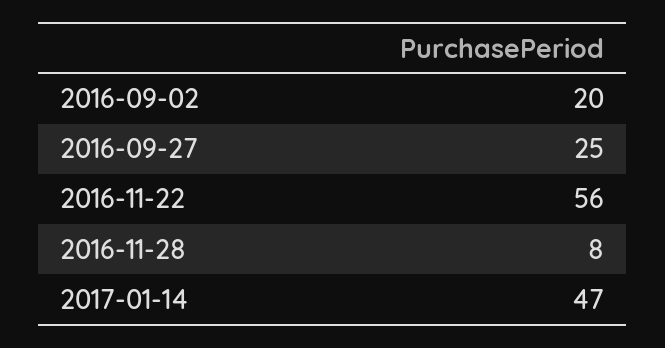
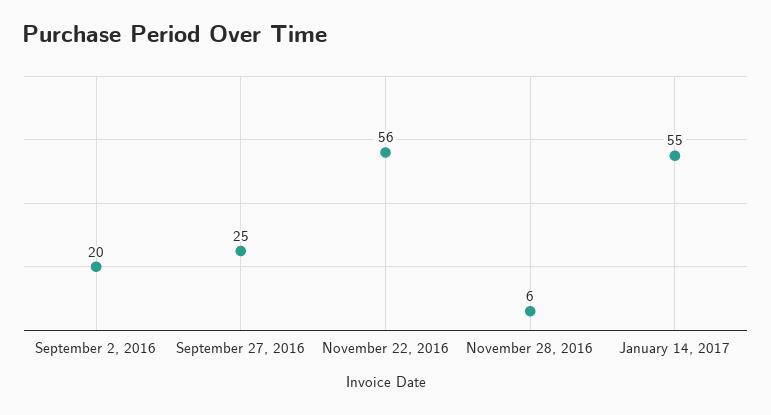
2016-11-28: 8 -> 6
2017-01-14: 47 -> 55

